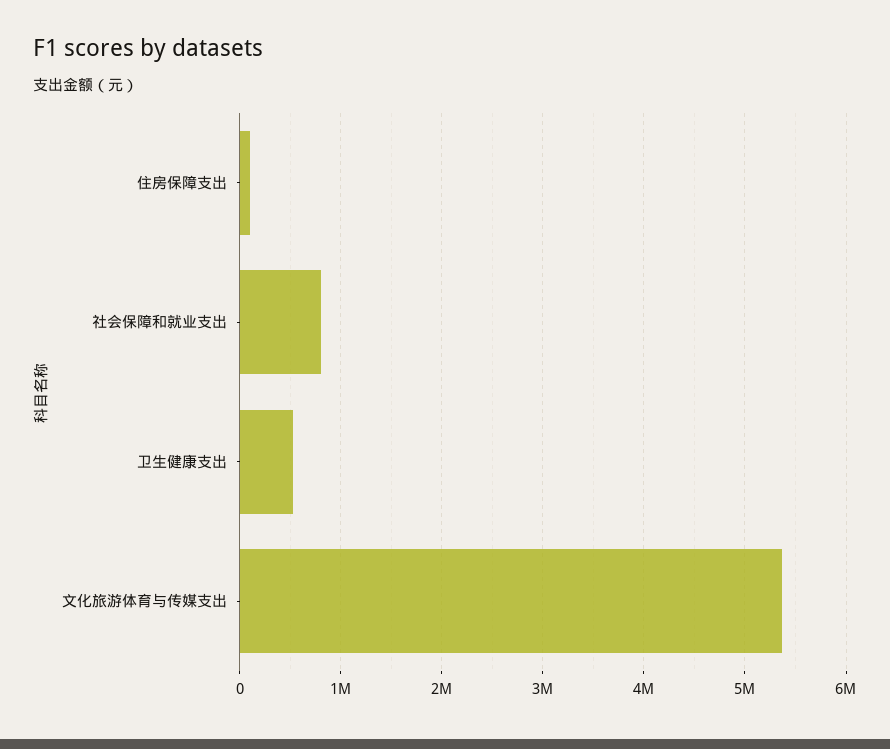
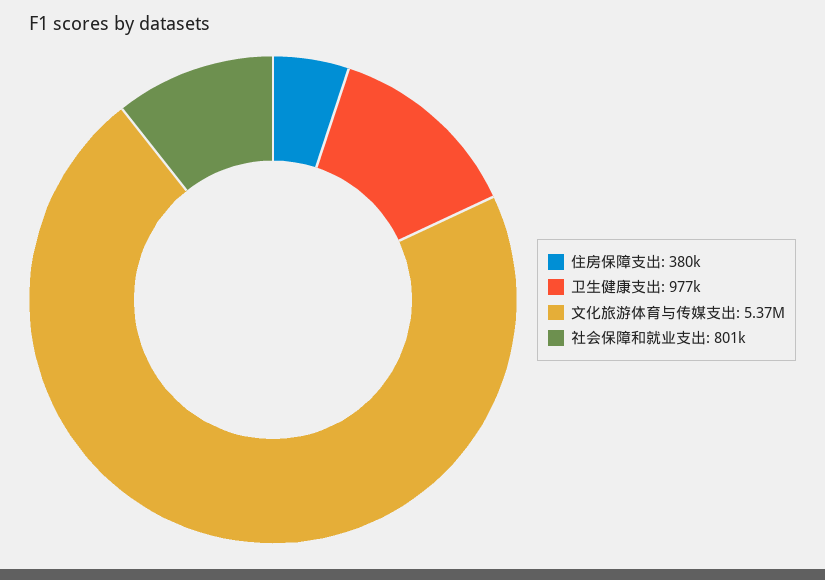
住房保障支出: 100000 -> 380000
卫生健康支出: 500000 -> 977000

